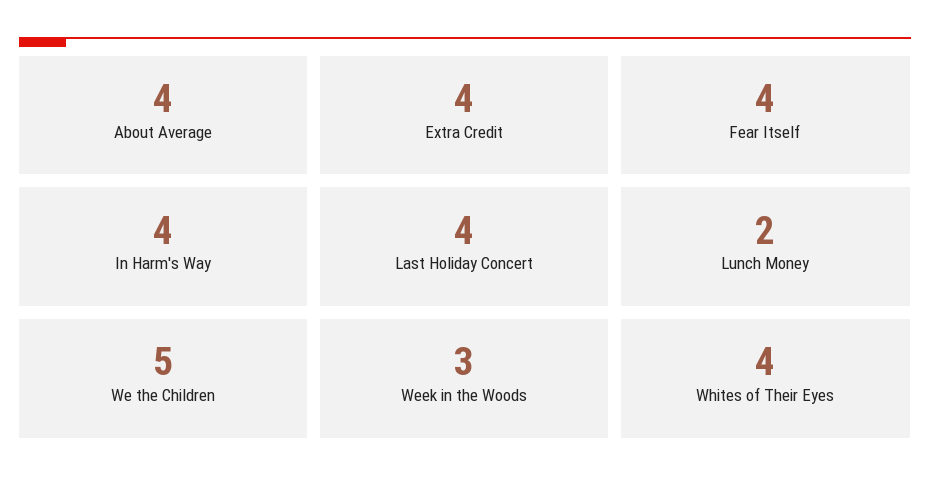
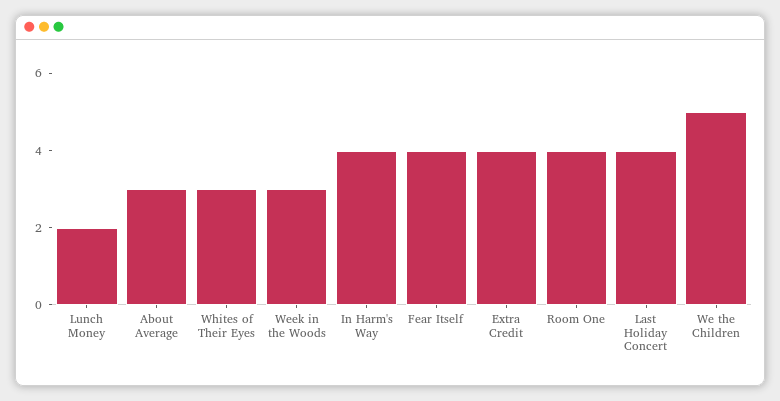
About Average: 4 -> 3
Whites of Their Eyes: 4 -> 3
Room One: none -> 4

